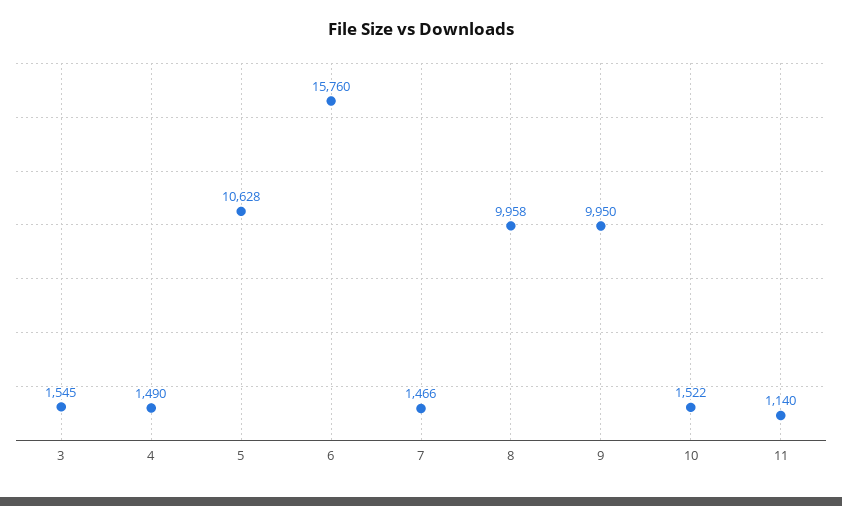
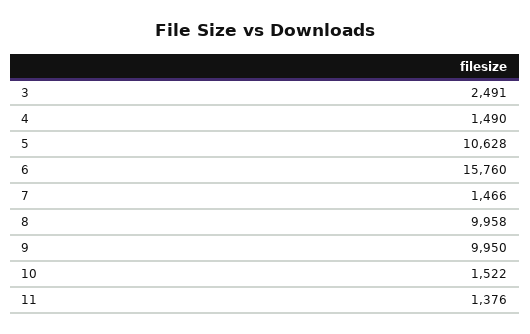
3: 1545 -> 2491
11: 1140 -> 1376

